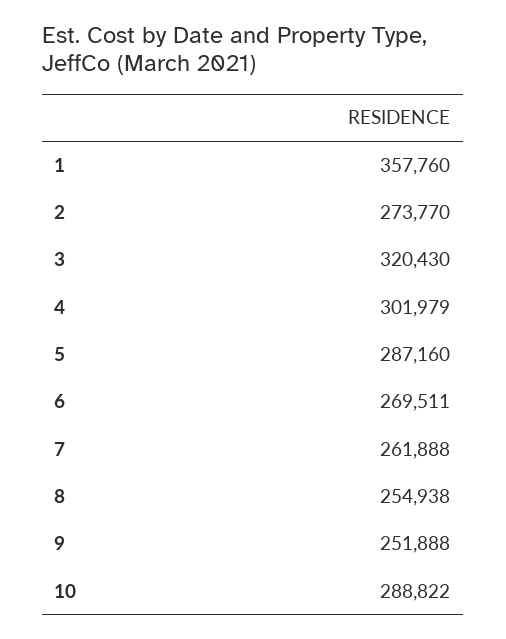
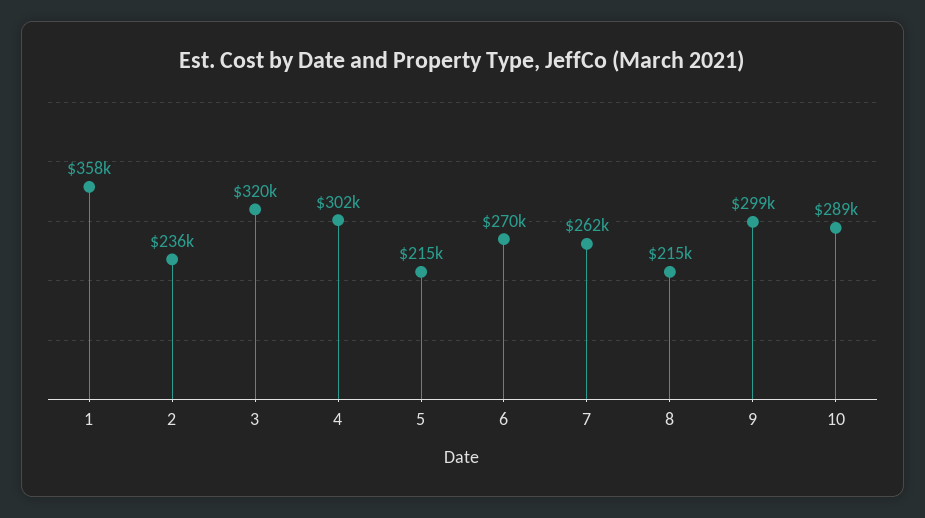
2: 273770 -> 236000
5: 287160 -> 215000
8: 254938 -> 215000
9: 251888 -> 299000

